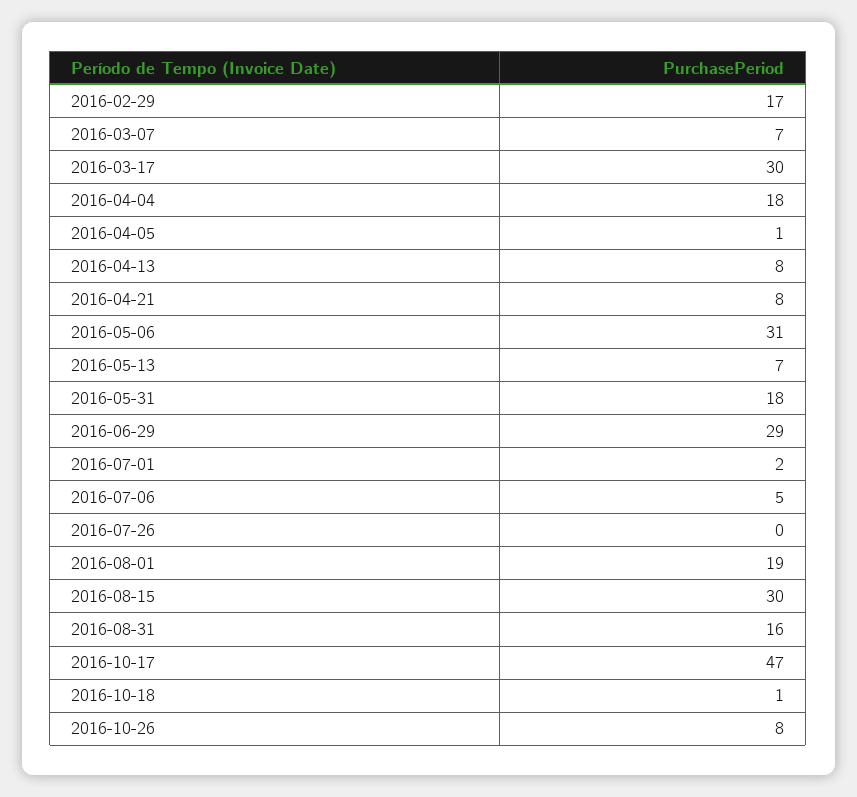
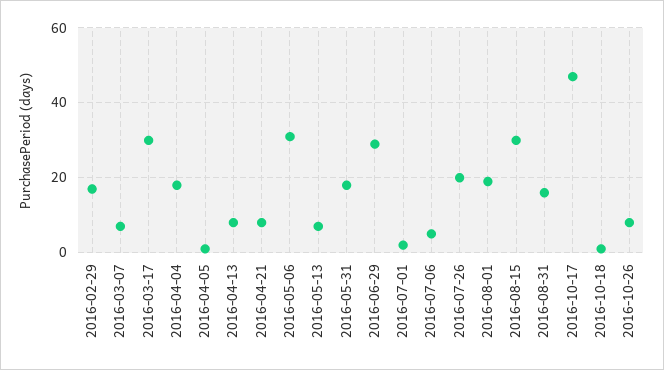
2016-07-26: 0 -> 20

